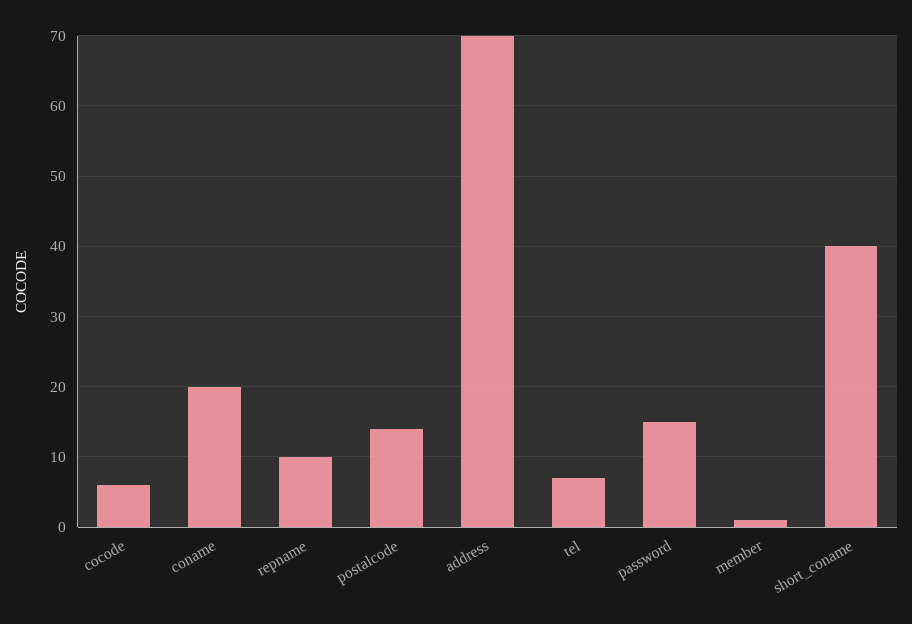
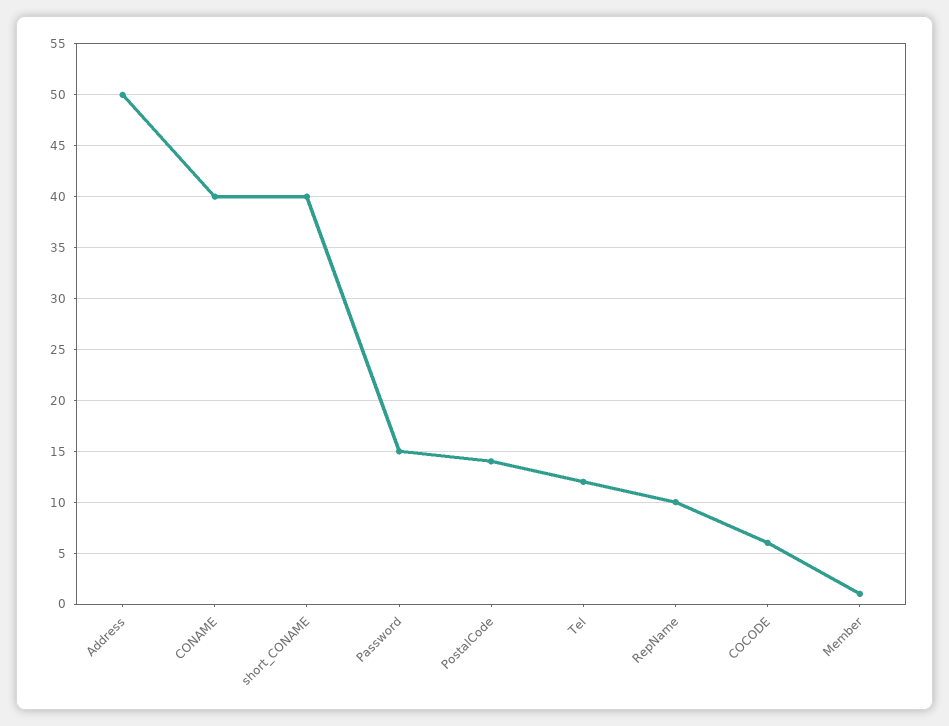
coname: 20 -> 40
address: 70 -> 50
tel: 7 -> 12

